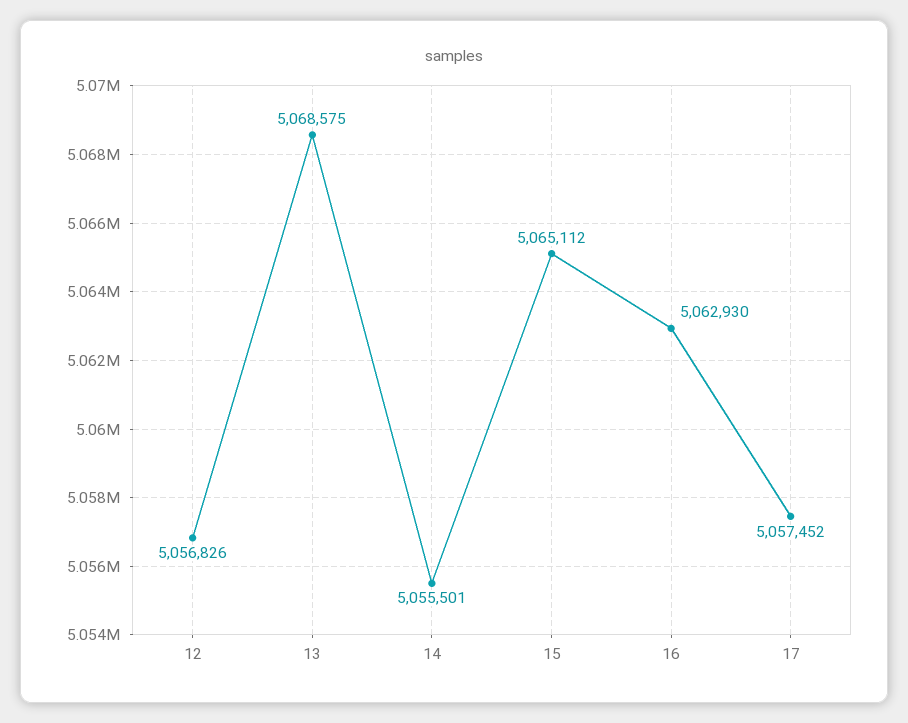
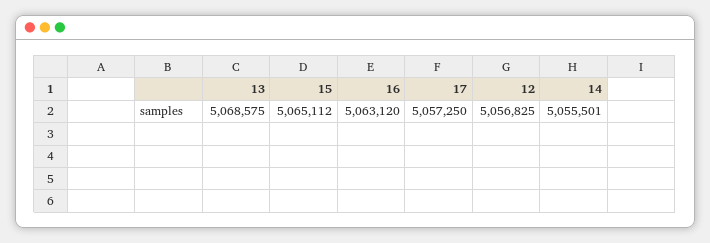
12: 5056826 -> 5056825
16: 5062930 -> 5063120
17: 5057452 -> 5057250

